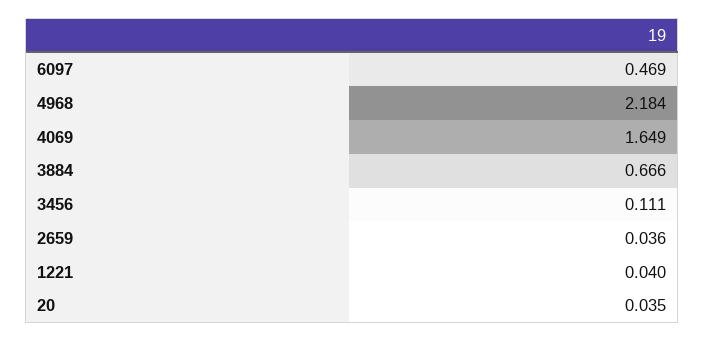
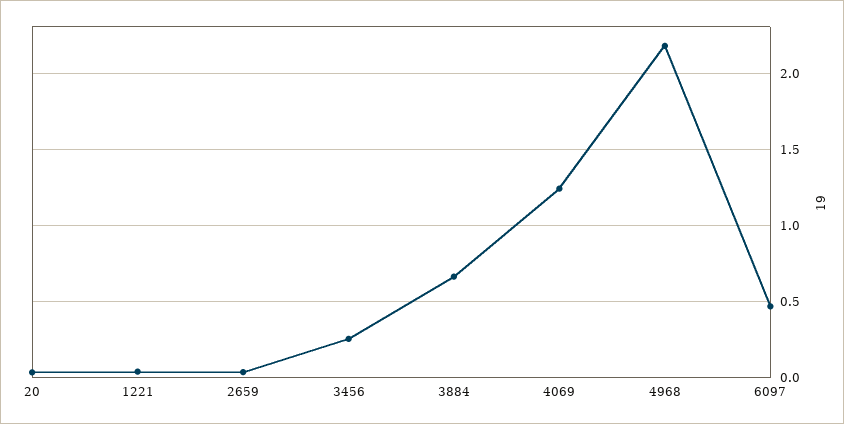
4069: 1.649 -> 1.25
3456: 0.111 -> 0.25

